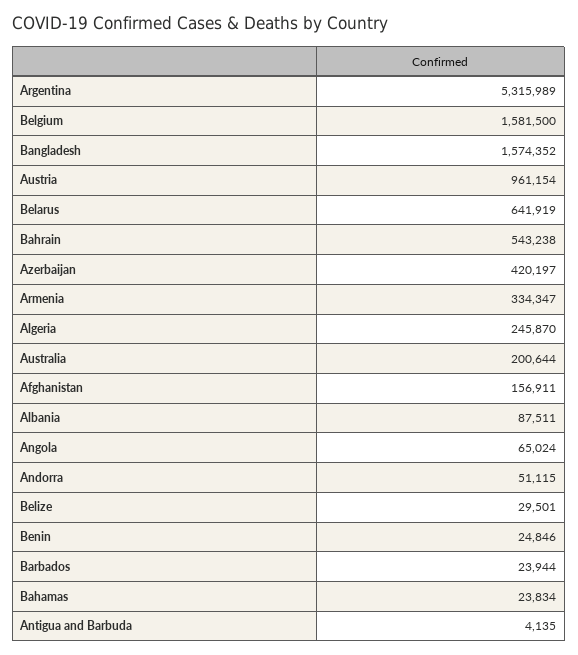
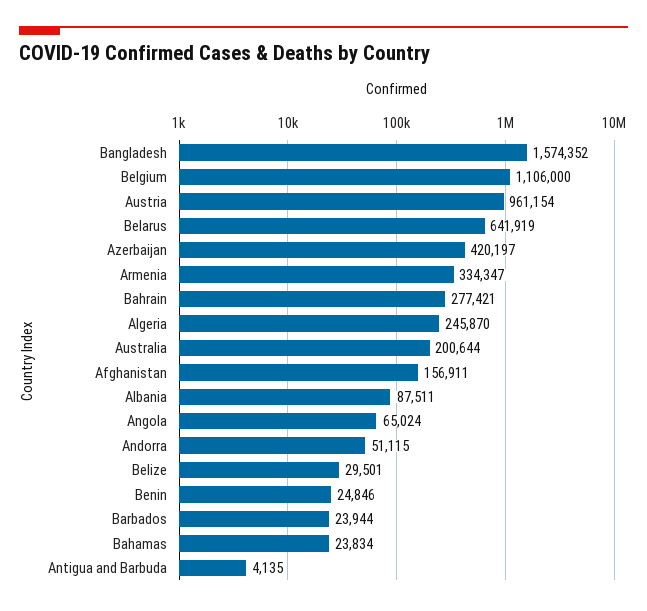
Argentina: 5315989 -> none
Belgium: 1581500 -> 1106000
Bahrain: 543238 -> 277421

